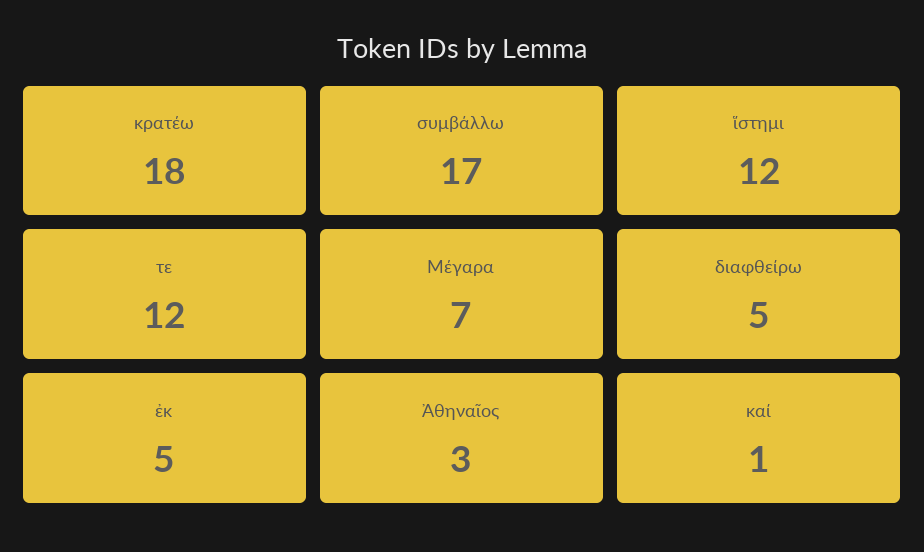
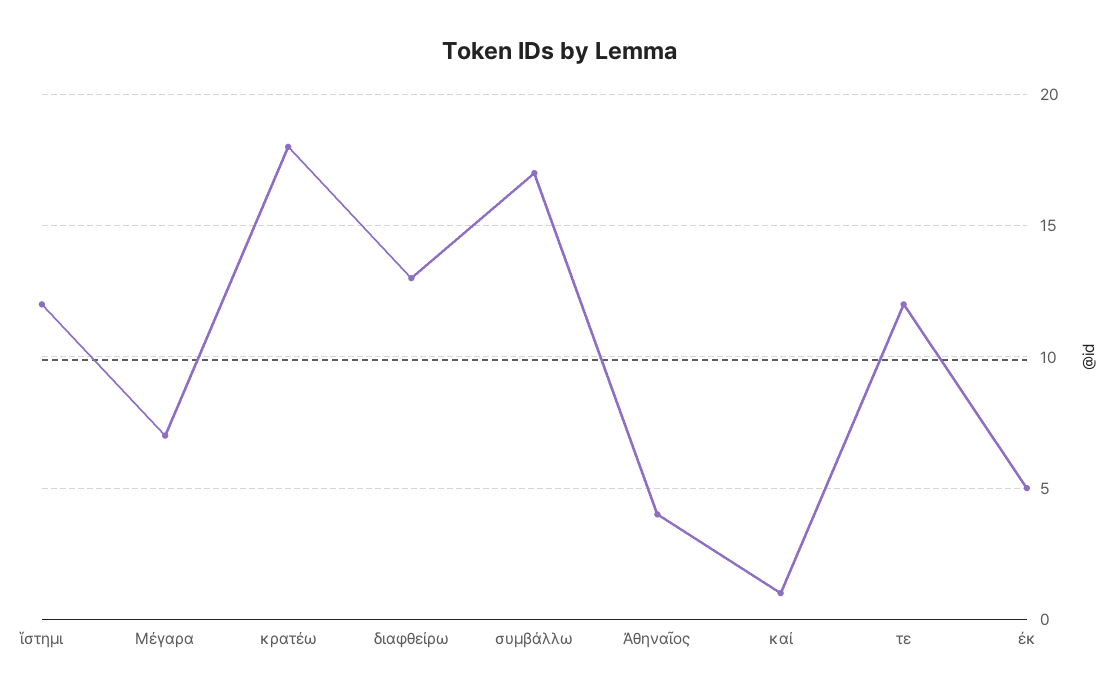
διαφθείρω: 5 -> 13
Ἀθηναῖος: 3 -> 4

